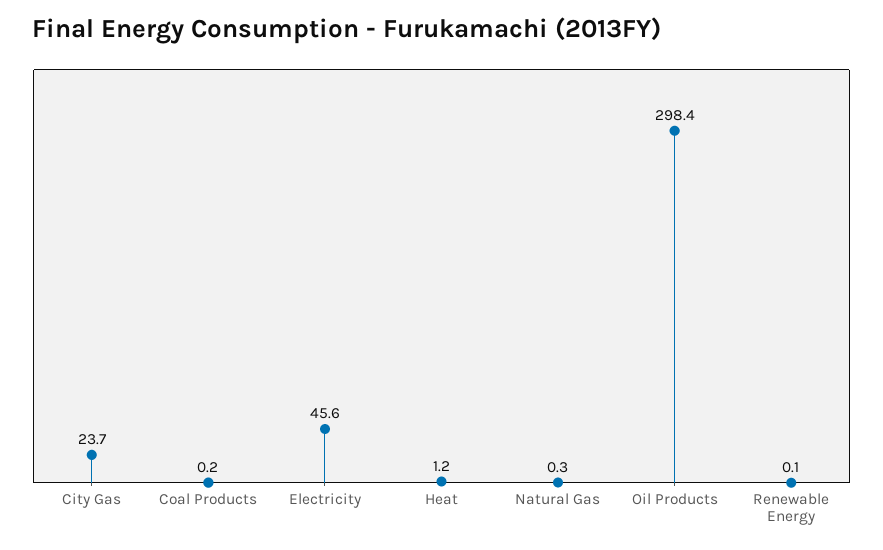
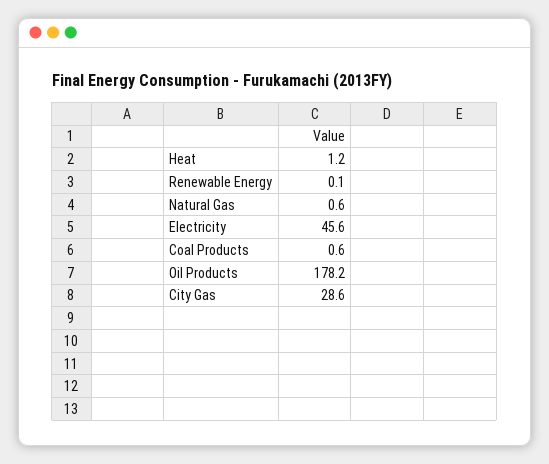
City Gas: 23.7 -> 28.6
Coal Products: 0.2 -> 0.6
Natural Gas: 0.3 -> 0.6
Oil Products: 298.4 -> 178.2

